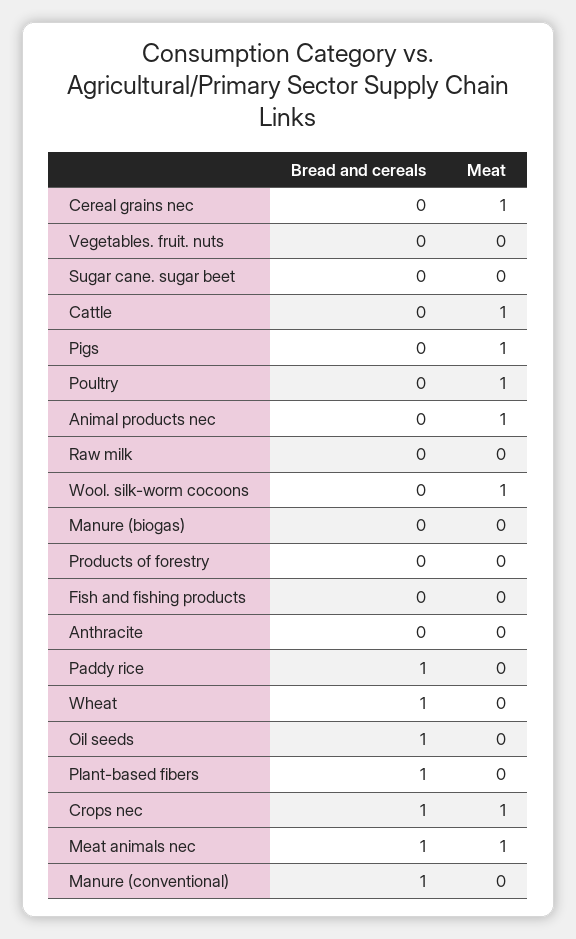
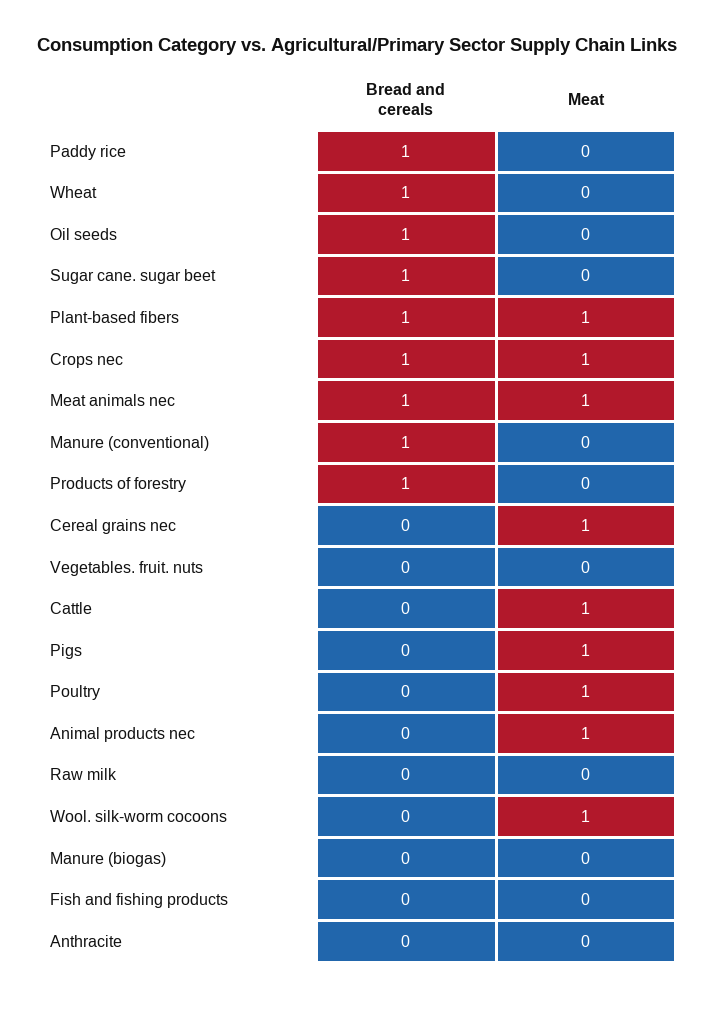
Bread and cereals, Sugar cane. sugar beet: 0 -> 1
Bread and cereals, Products of forestry: 0 -> 1
Meat, Plant-based fibers: 0 -> 1

